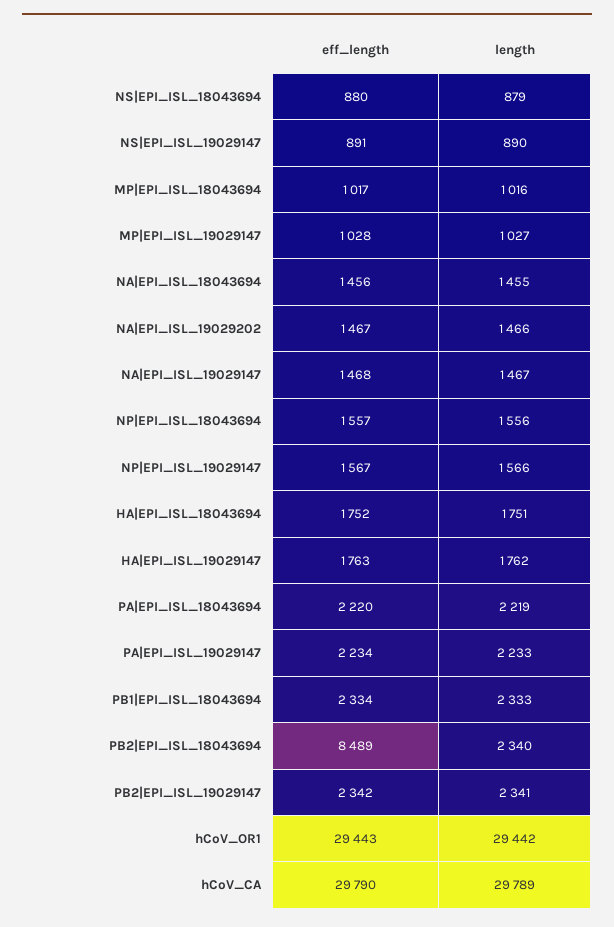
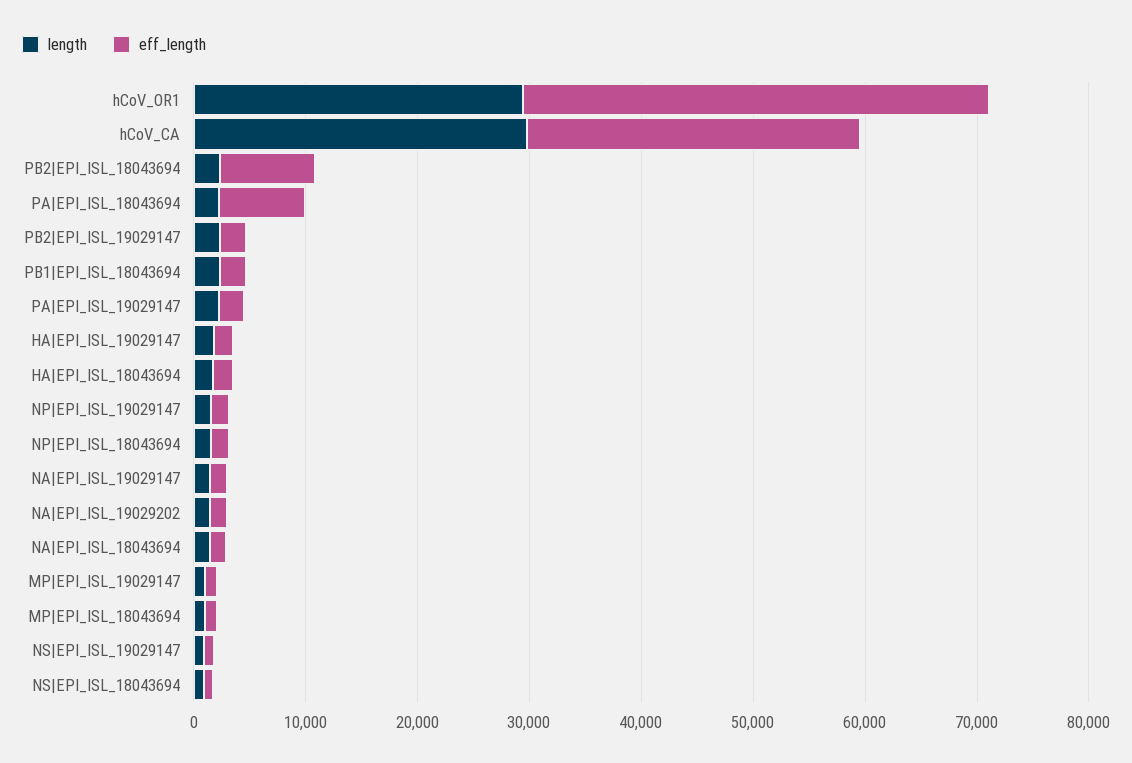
eff_length, PA|EPI_ISL_18043694: 2220 -> 8000
eff_length, hCoV_OR1: 29443 -> 42000

